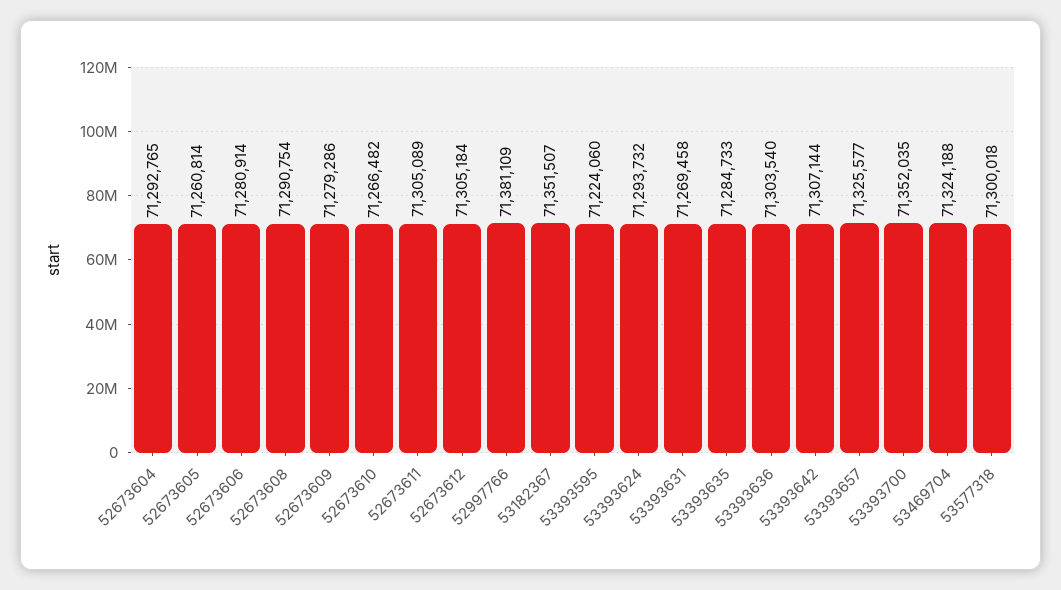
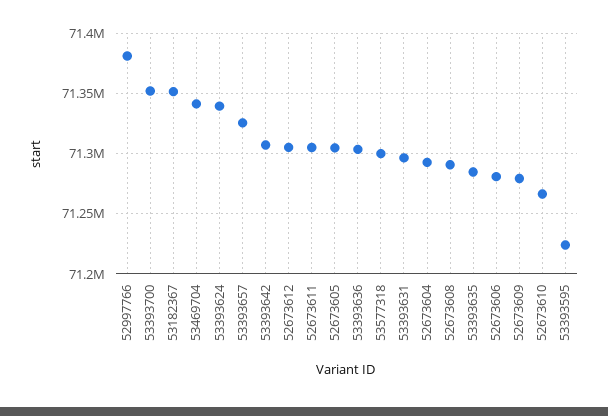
52673605: 71260814 -> 71305000
53393624: 71293732 -> 71340000
53393631: 71269458 -> 71295000
53469704: 71324188 -> 71340000

